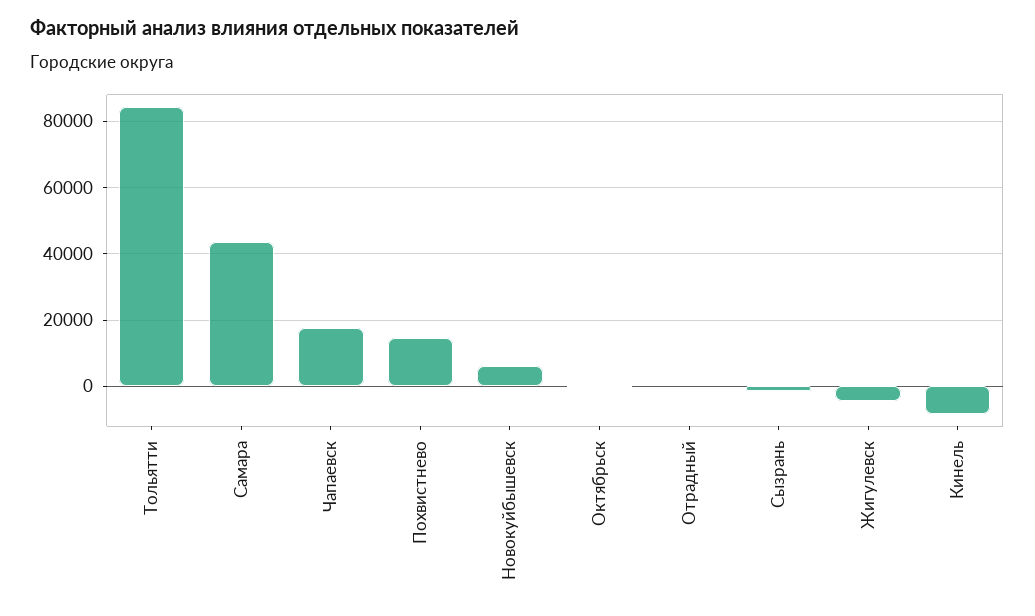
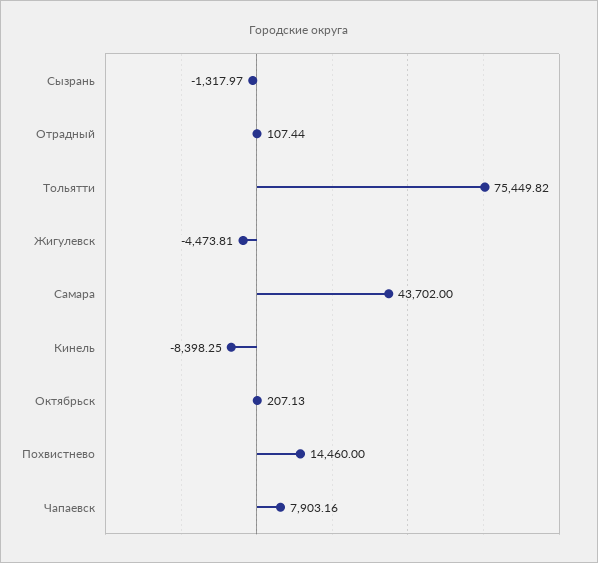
Тольятти: 84000 -> 75449.82
Чапаевск: 18000 -> 7903.16
Новокуйбышевск: 6000 -> none

